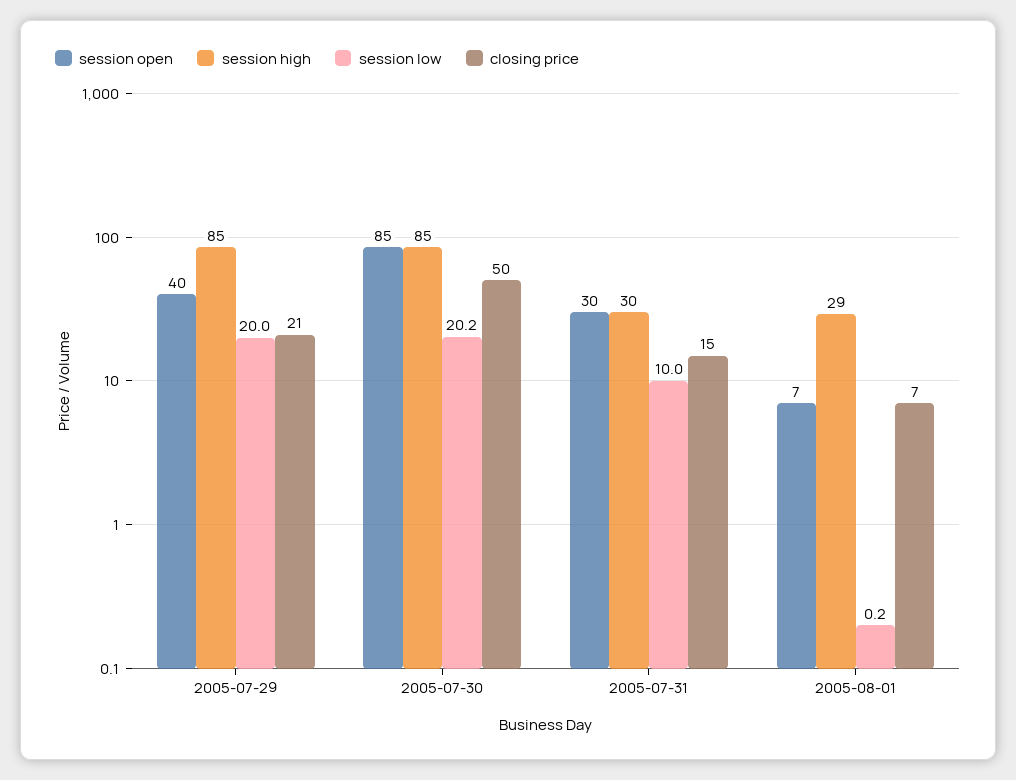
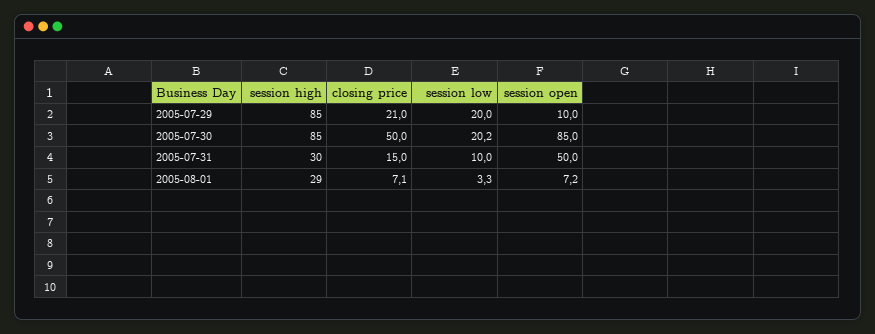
session open, 2005-07-29: 40 -> 10
session open, 2005-07-31: 30 -> 50
session low, 2005-08-01: 0.2 -> 3.3

